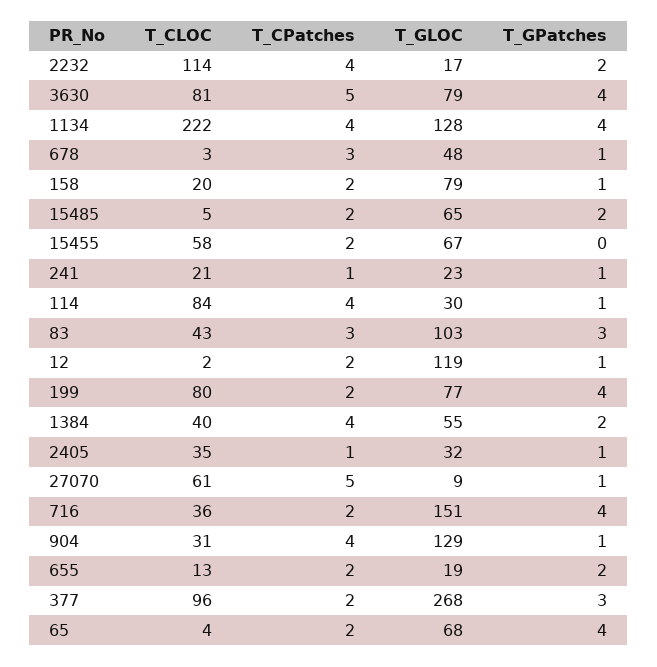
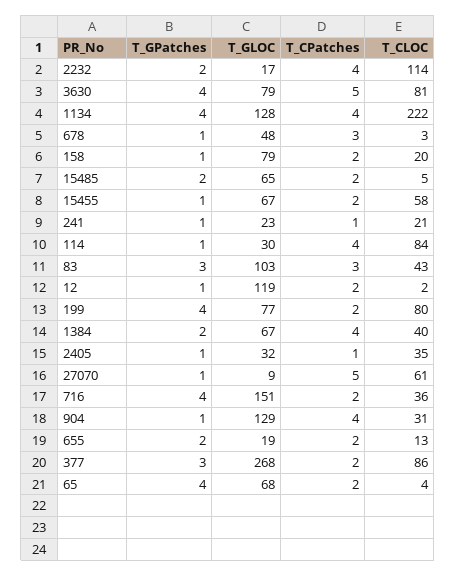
T_GPatches, 15455: 0 -> 1
T_GLOC, 1384: 55 -> 67
T_CLOC, 377: 96 -> 86

